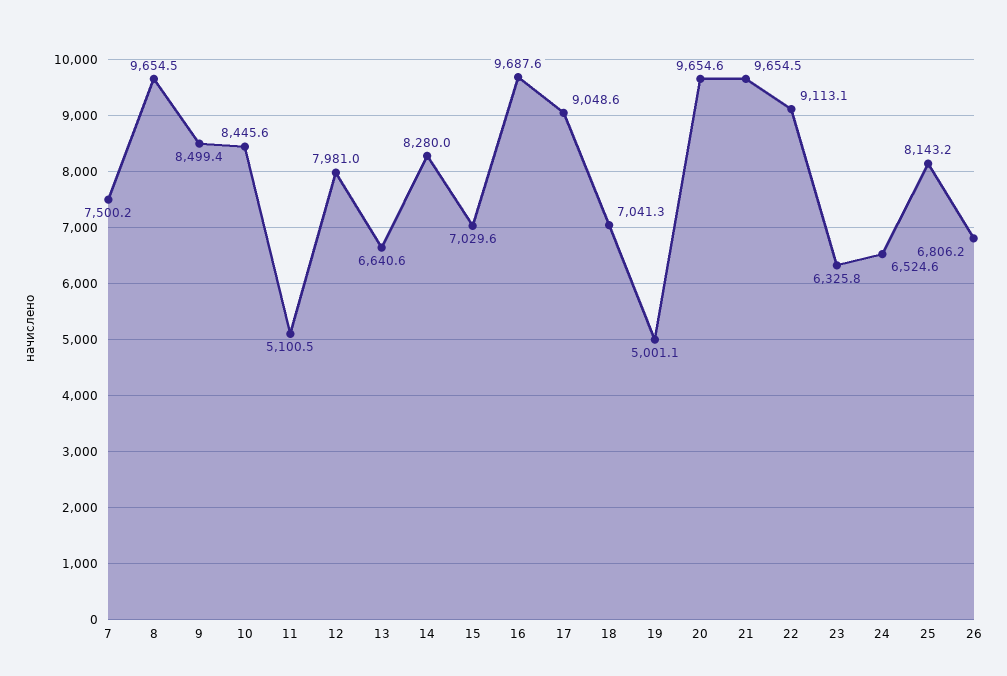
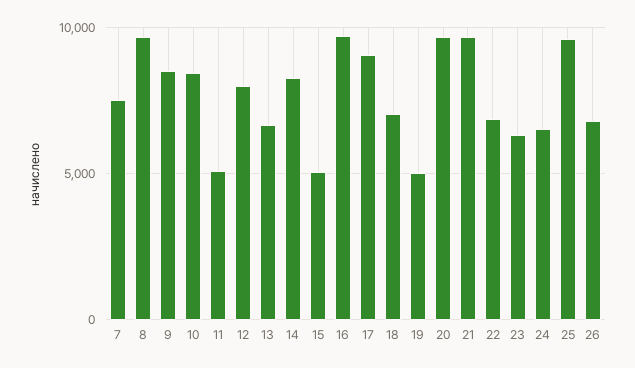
15: 7029.6 -> 5000
22: 9113.1 -> 7000
25: 8143.2 -> 9500

